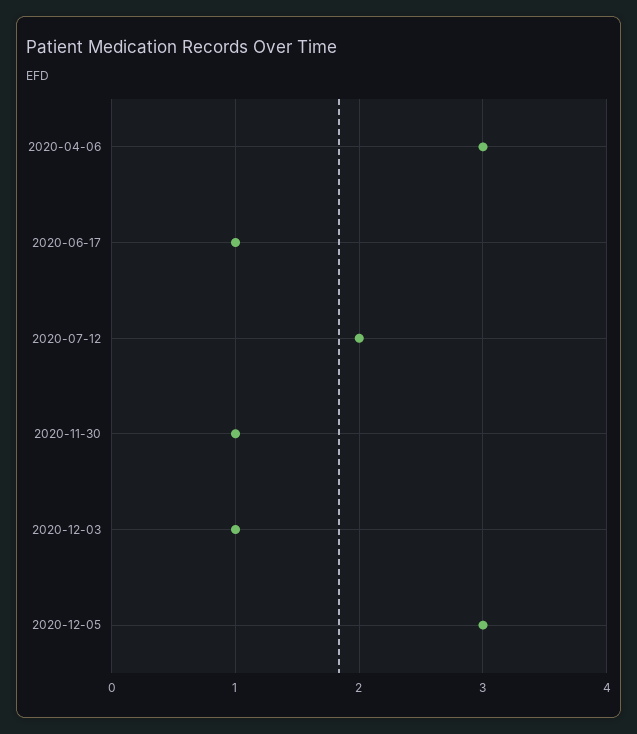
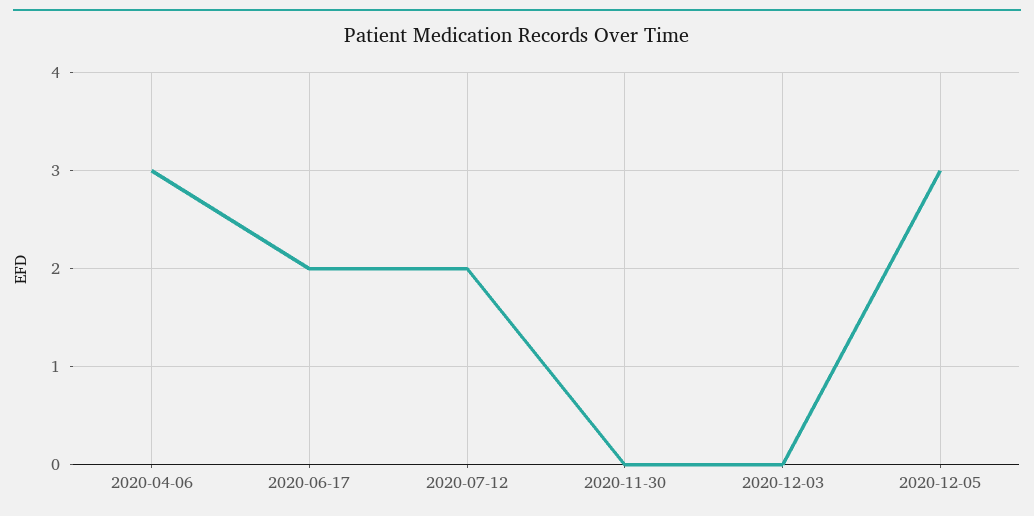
2020-06-17: 1 -> 2
2020-11-30: 1 -> 0
2020-12-03: 1 -> 0

